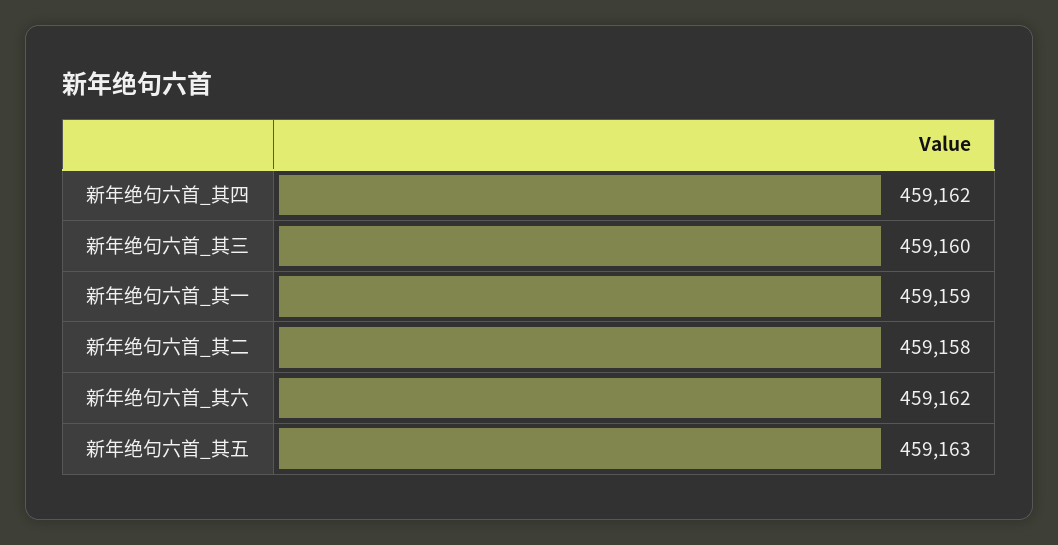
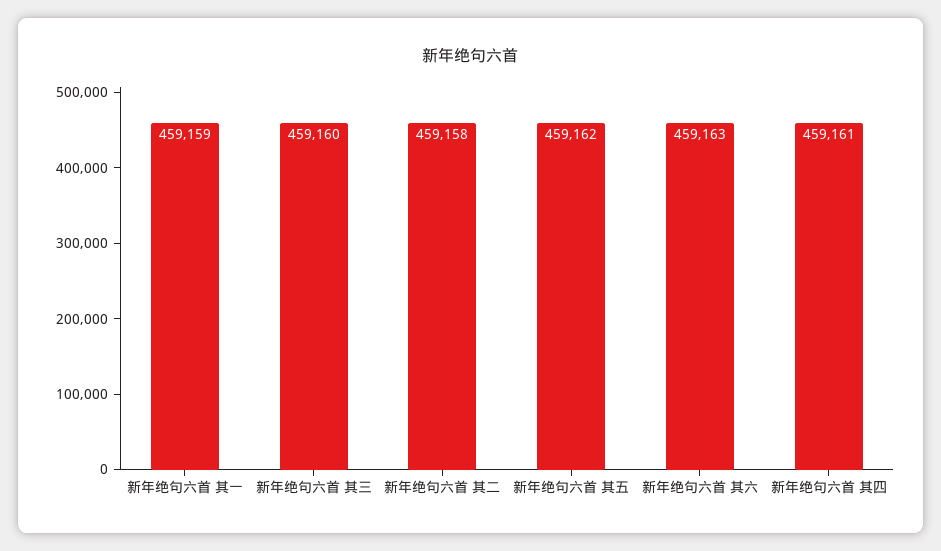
新年绝句六首_其四: 459162 -> 459161
新年绝句六首_其六: 459162 -> 459163
新年绝句六首_其五: 459163 -> 459162

